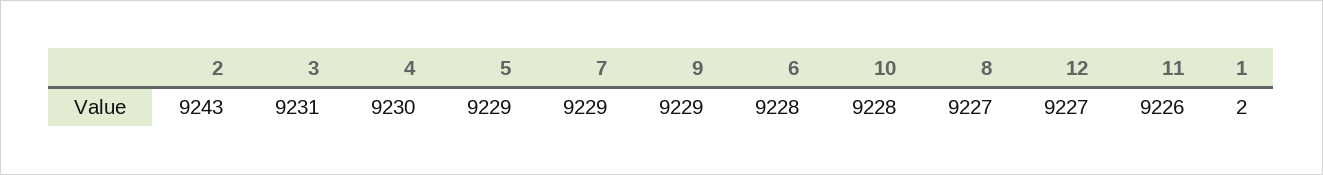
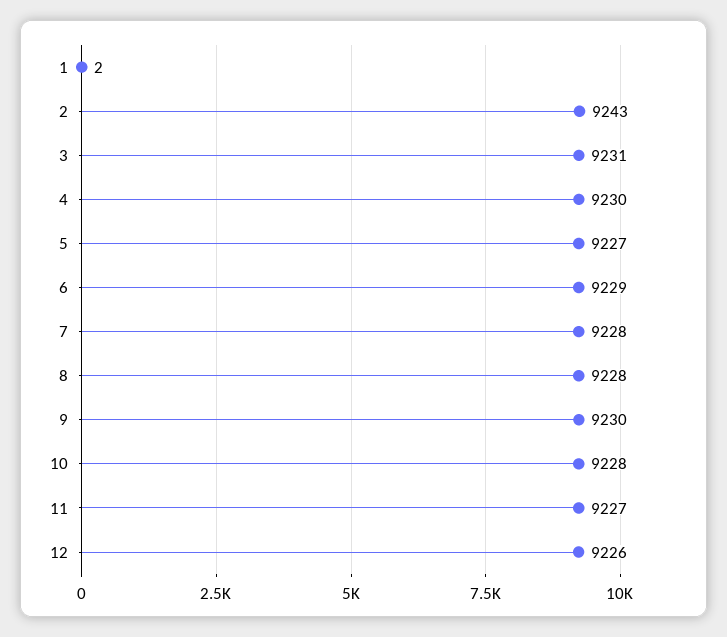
5: 9229 -> 9227
7: 9229 -> 9228
9: 9229 -> 9230
6: 9228 -> 9229
8: 9227 -> 9228
12: 9227 -> 9226
11: 9226 -> 9227

